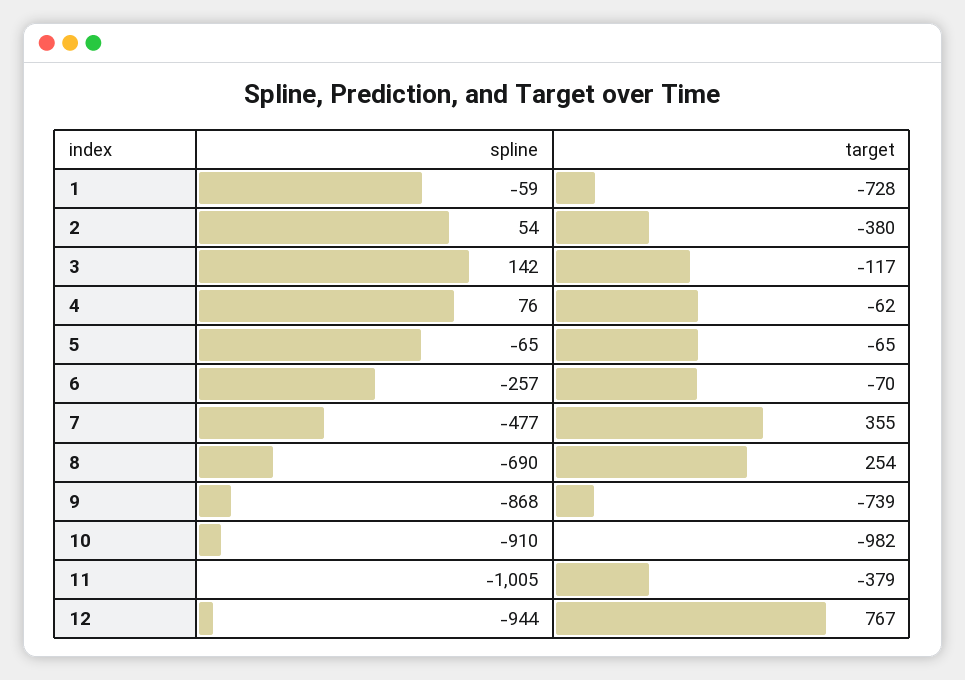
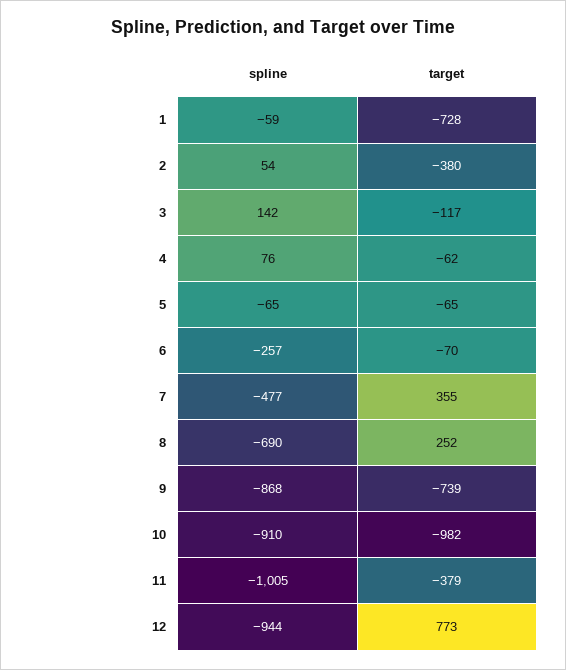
target, 8: 254 -> 252
target, 12: 767 -> 773

